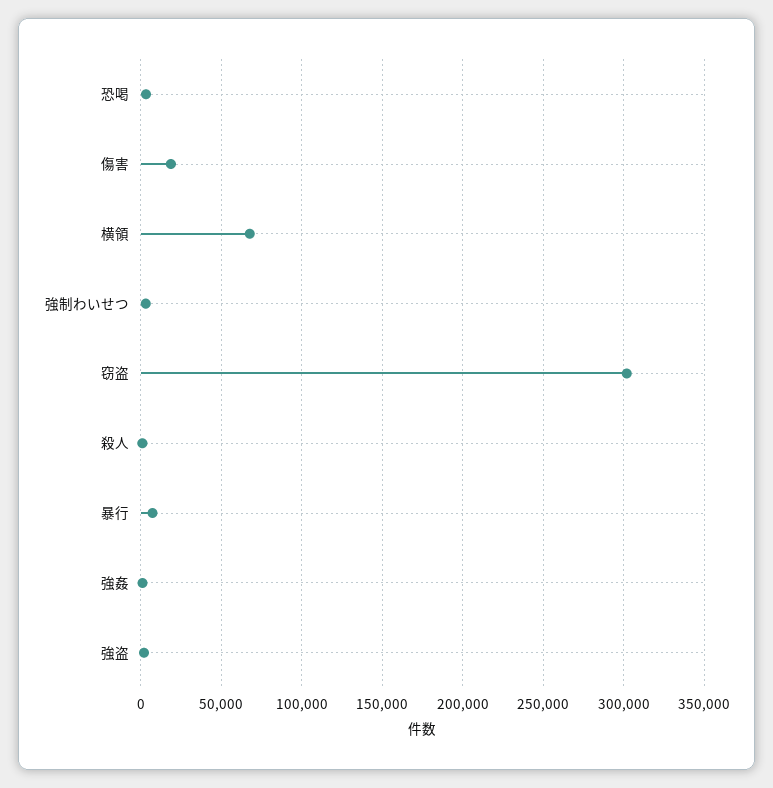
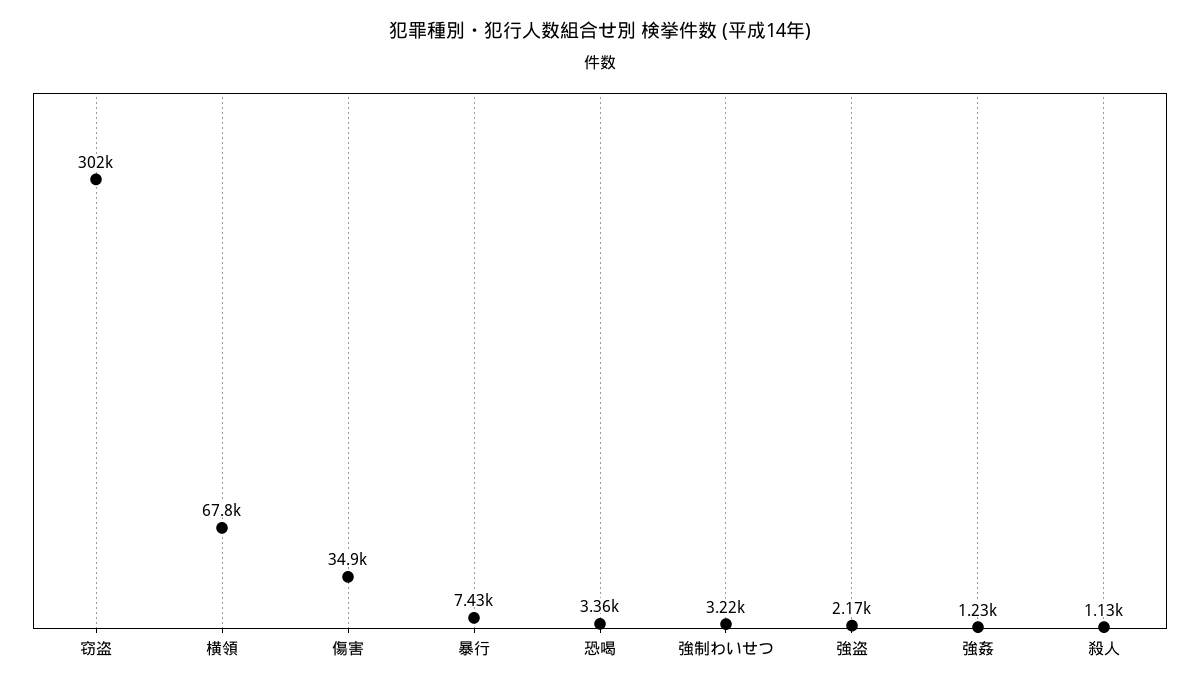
傷害: 20000 -> 34900

